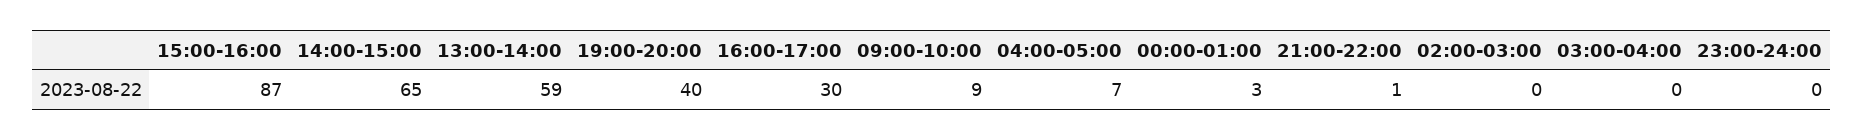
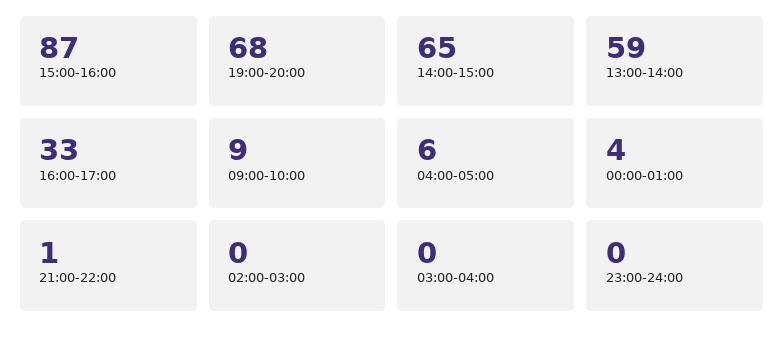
19:00-20:00: 40 -> 68
16:00-17:00: 30 -> 33
04:00-05:00: 7 -> 6
00:00-01:00: 3 -> 4

